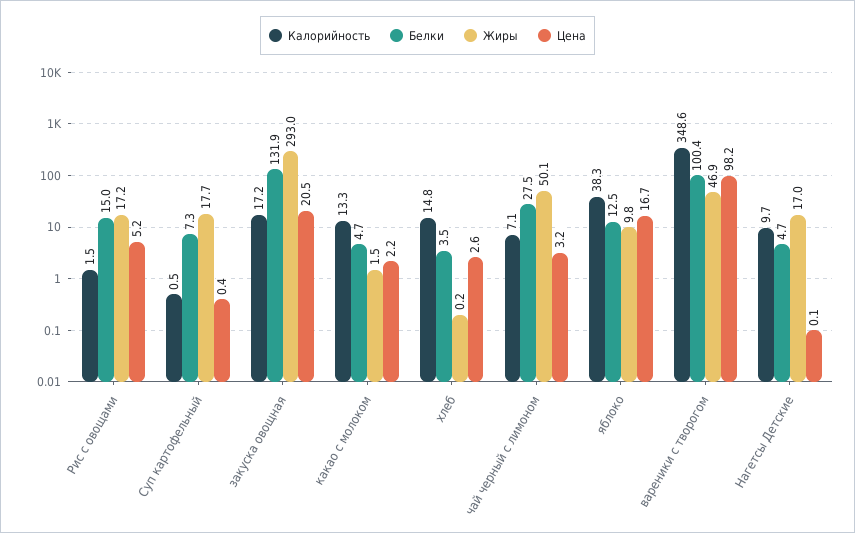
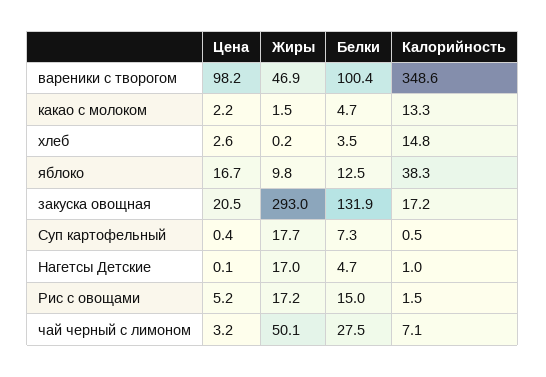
Калорийность, Нагетсы Детские: 9.7 -> 1

